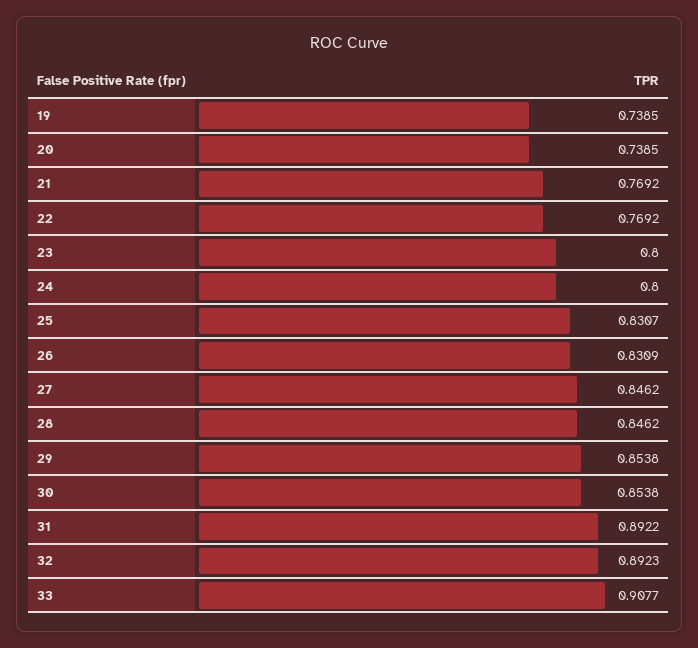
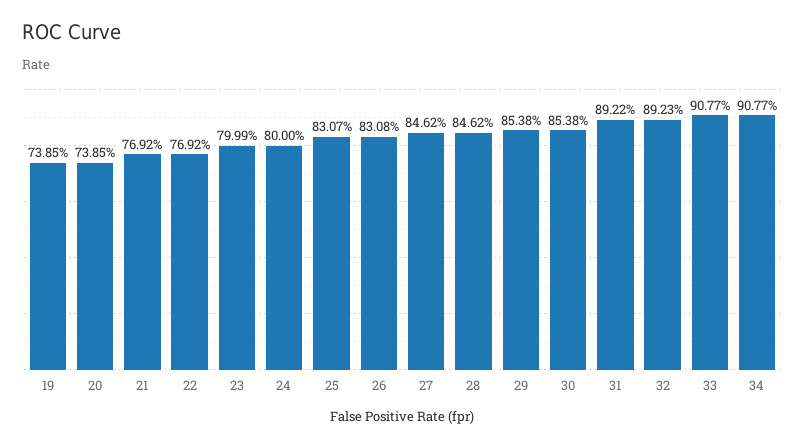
23: 0.8 -> 0.7999
26: 0.8309 -> 0.8308
34: none -> 0.9077

